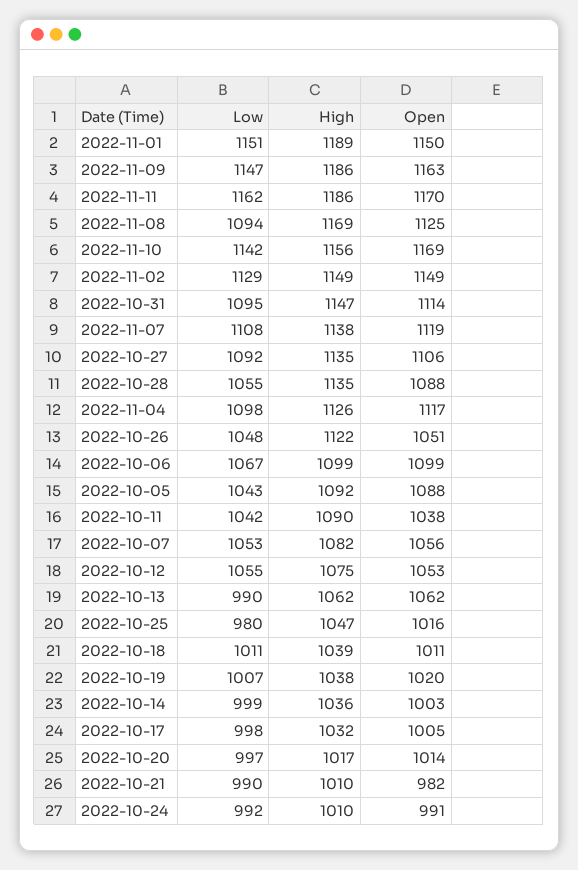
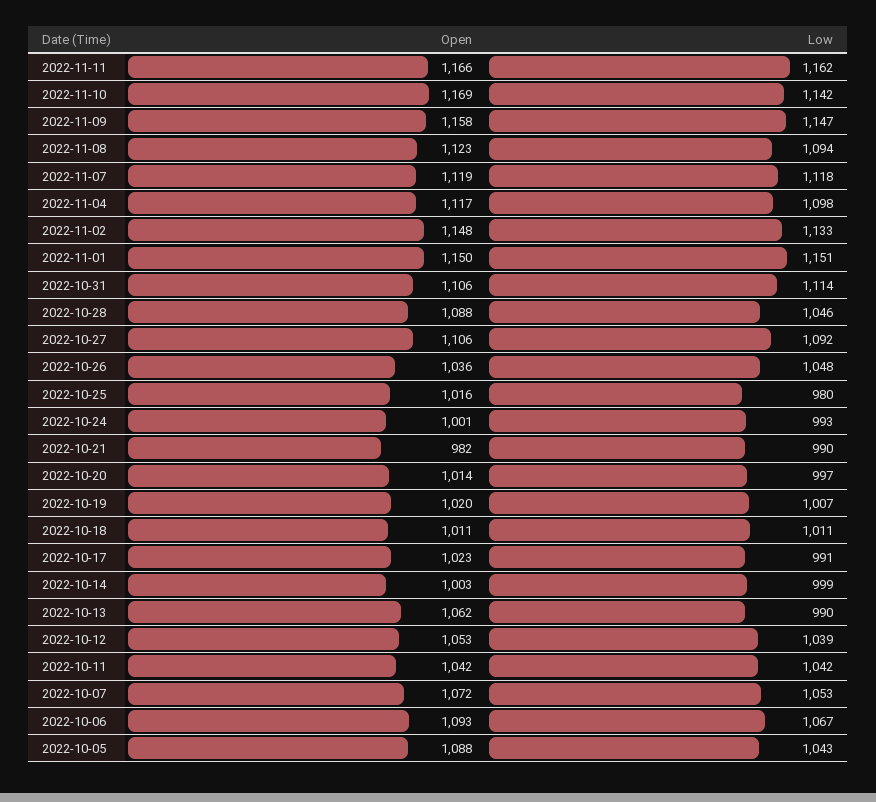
High, 2022-11-01: 1189 -> none
High, 2022-11-09: 1186 -> none
Open, 2022-11-09: 1163 -> 1158
High, 2022-11-11: 1186 -> none
Open, 2022-11-11: 1170 -> 1166
High, 2022-11-08: 1169 -> none
Open, 2022-11-08: 1125 -> 1123
High, 2022-11-10: 1156 -> none
Low, 2022-11-02: 1129 -> 1133
High, 2022-11-02: 1149 -> none
Open, 2022-11-02: 1149 -> 1148
Low, 2022-10-31: 1095 -> 1114
High, 2022-10-31: 1147 -> none
Open, 2022-10-31: 1114 -> 1106
Low, 2022-11-07: 1108 -> 1118
High, 2022-11-07: 1138 -> none
High, 2022-10-27: 1135 -> none
Low, 2022-10-28: 1055 -> 1046
High, 2022-10-28: 1135 -> none
High, 2022-11-04: 1126 -> none
High, 2022-10-26: 1122 -> none
Open, 2022-10-26: 1051 -> 1036
High, 2022-10-06: 1099 -> none
Open, 2022-10-06: 1099 -> 1093
High, 2022-10-05: 1092 -> none
High, 2022-10-11: 1090 -> none
Open, 2022-10-11: 1038 -> 1042
High, 2022-10-07: 1082 -> none
Open, 2022-10-07: 1056 -> 1072
Low, 2022-10-12: 1055 -> 1039
High, 2022-10-12: 1075 -> none
High, 2022-10-13: 1062 -> none
High, 2022-10-25: 1047 -> none
High, 2022-10-18: 1039 -> none
High, 2022-10-19: 1038 -> none
High, 2022-10-14: 1036 -> none
Low, 2022-10-17: 998 -> 991
High, 2022-10-17: 1032 -> none
Open, 2022-10-17: 1005 -> 1023
High, 2022-10-20: 1017 -> none
High, 2022-10-21: 1010 -> none
Low, 2022-10-24: 992 -> 993
High, 2022-10-24: 1010 -> none
Open, 2022-10-24: 991 -> 1001

